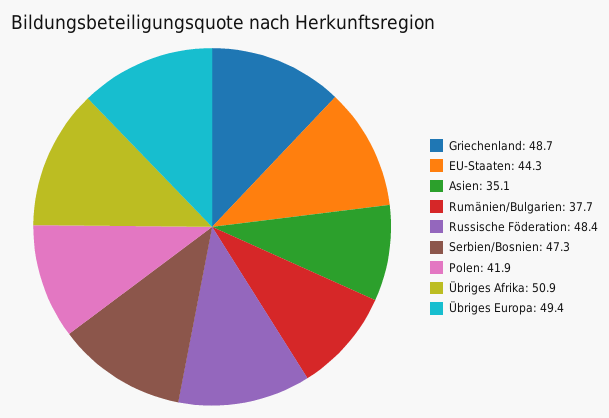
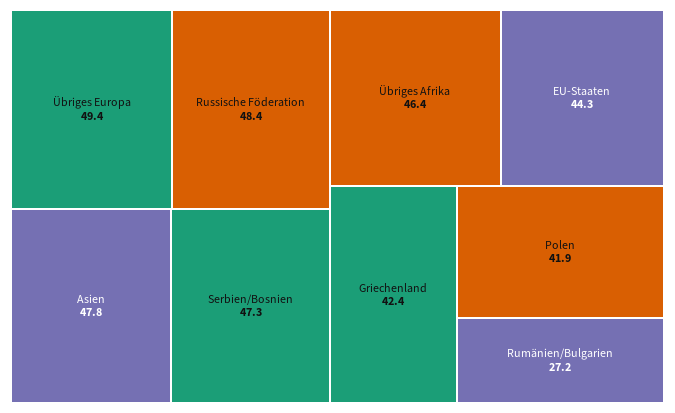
Griechenland: 48.7 -> 42.4
Asien: 35.1 -> 47.8
Rumänien/Bulgarien: 37.7 -> 27.2
Übriges Afrika: 50.9 -> 46.4

